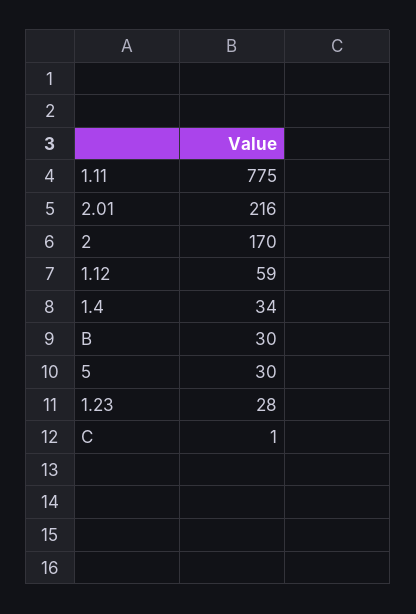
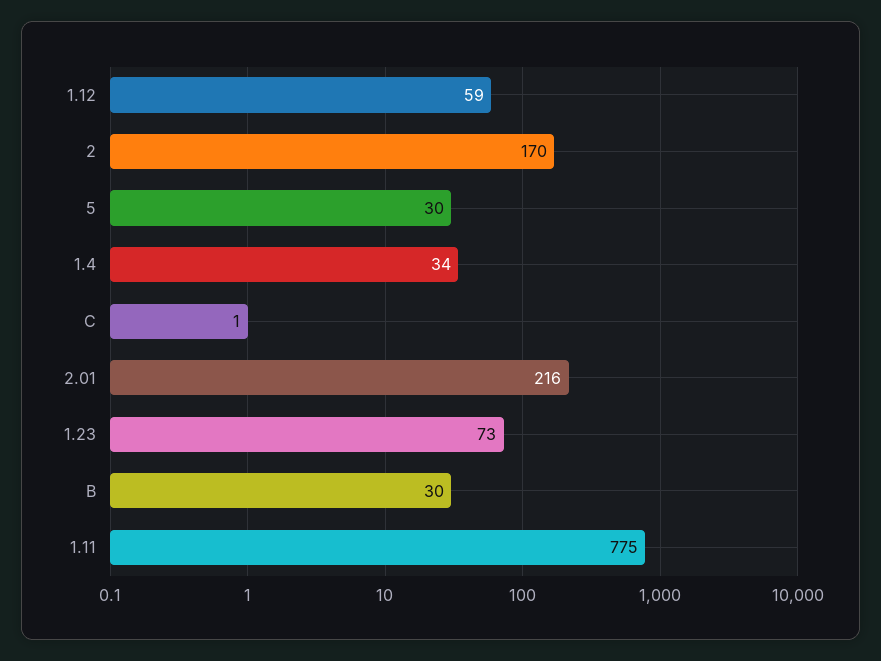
1.23: 28 -> 73

